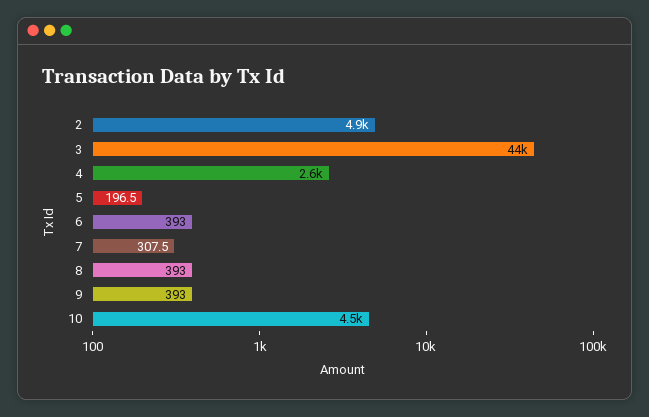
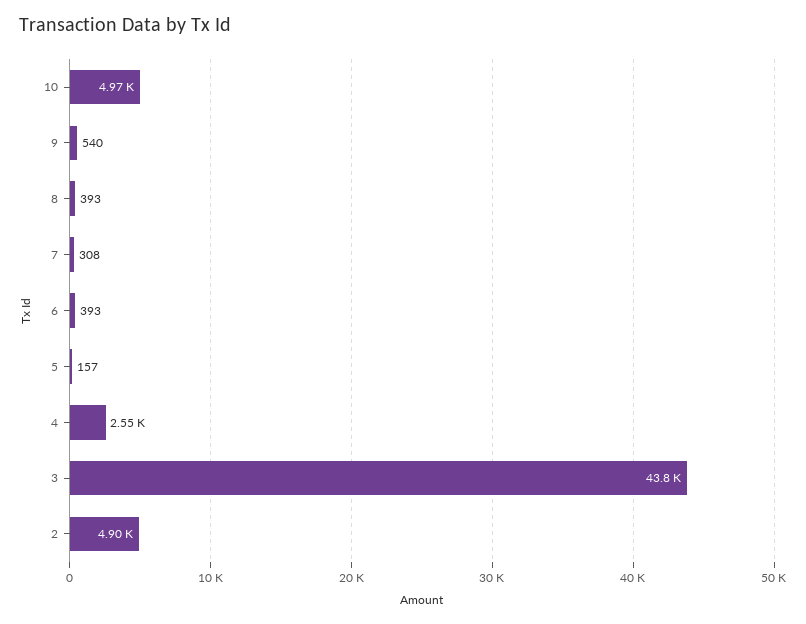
5: 196.5 -> 157
9: 393 -> 540
10: 4500 -> 4970

